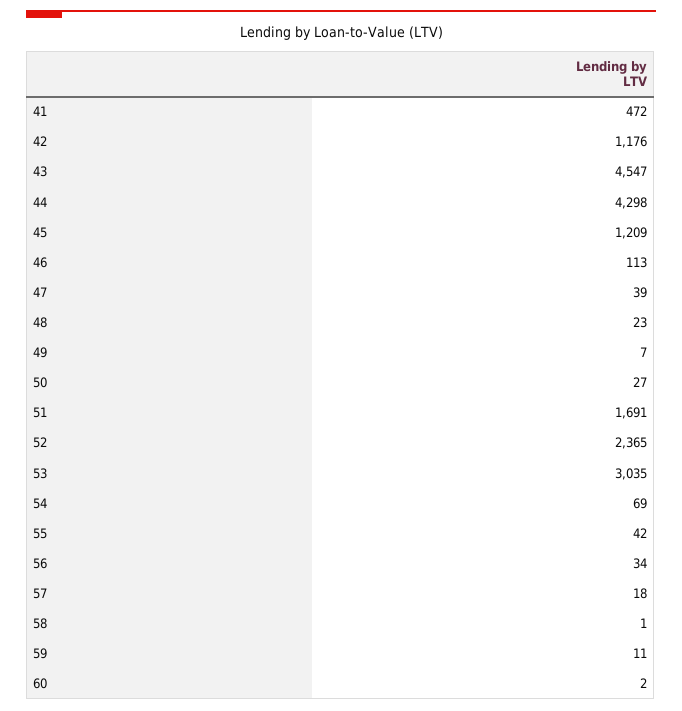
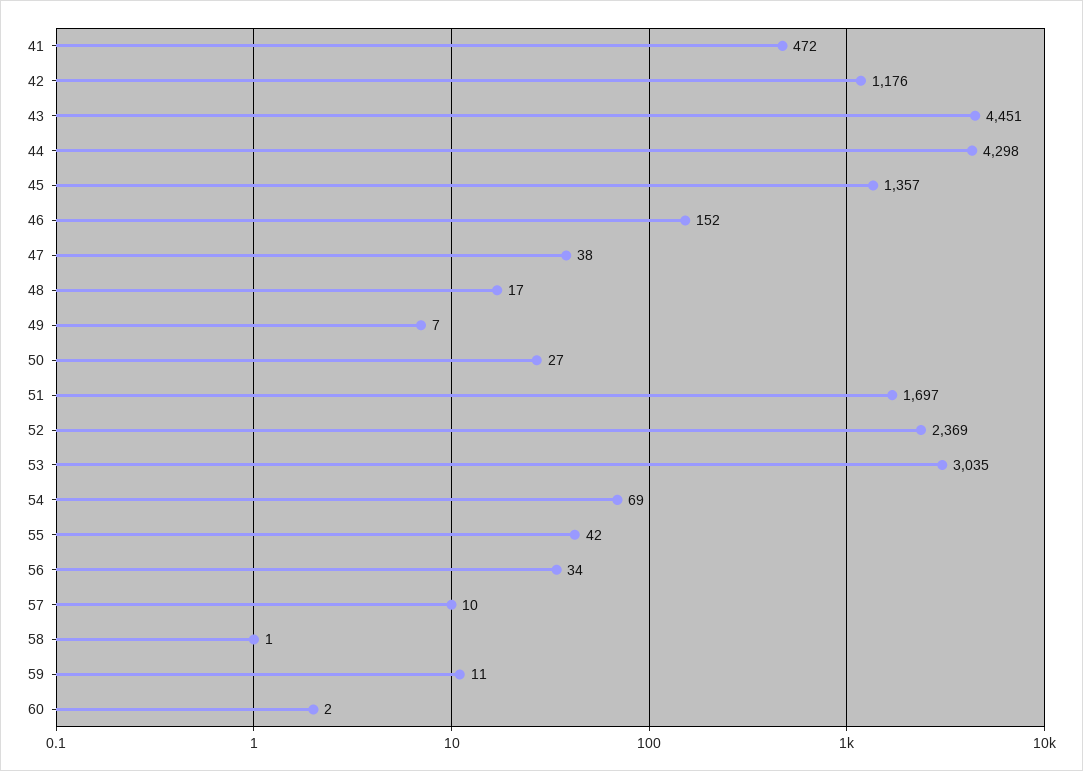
43: 4547 -> 4451
45: 1209 -> 1357
46: 113 -> 152
47: 39 -> 38
48: 23 -> 17
51: 1691 -> 1697
52: 2365 -> 2369
57: 18 -> 10

